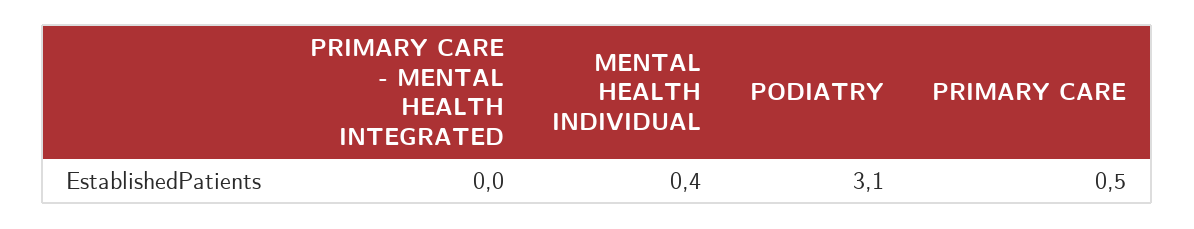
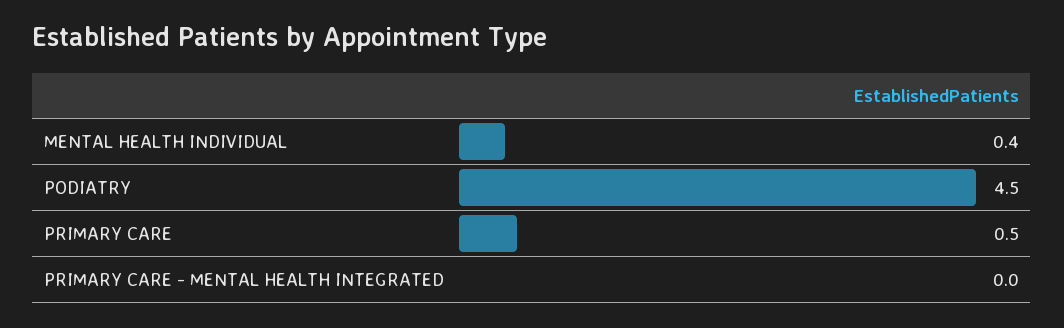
PODIATRY: 3.1 -> 4.5

